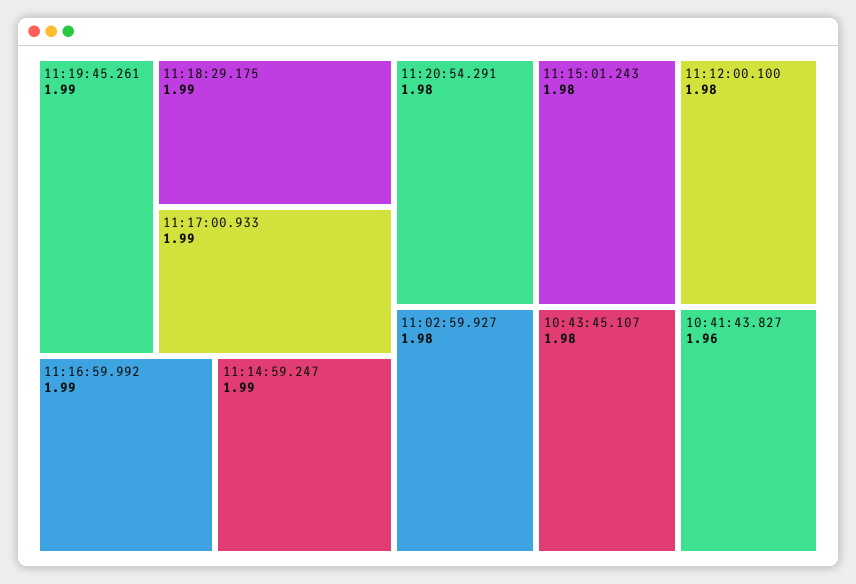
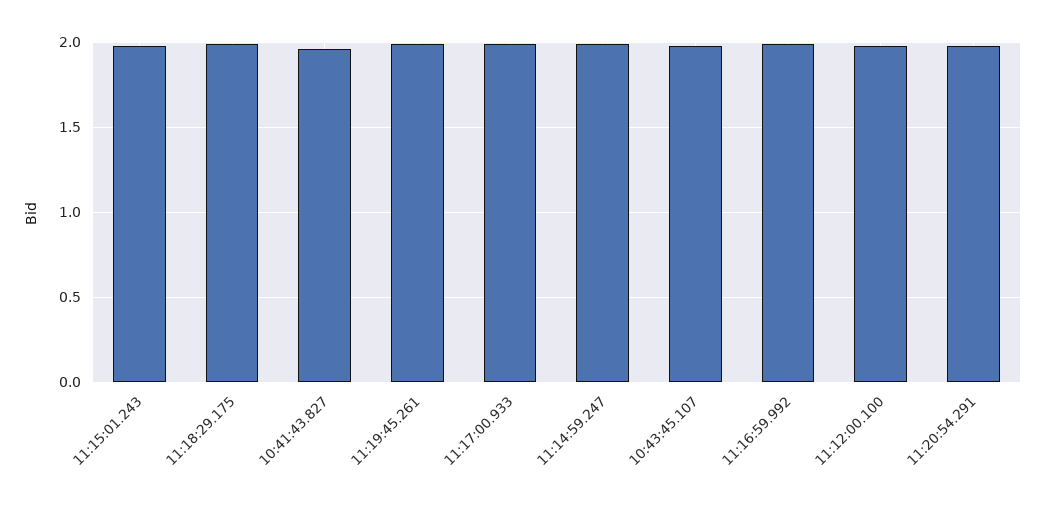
11:02:59.927: 1.98 -> none

